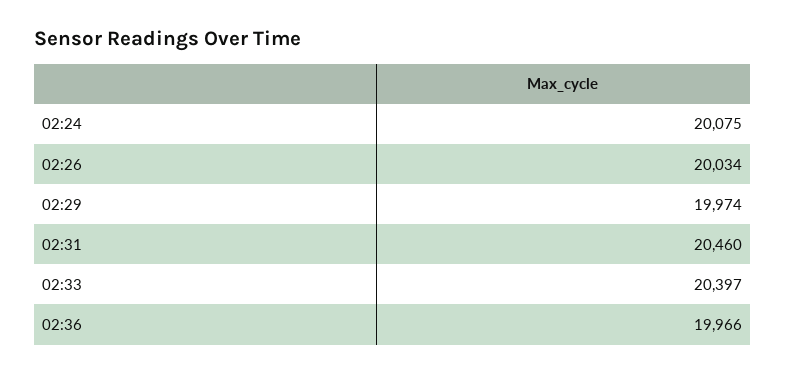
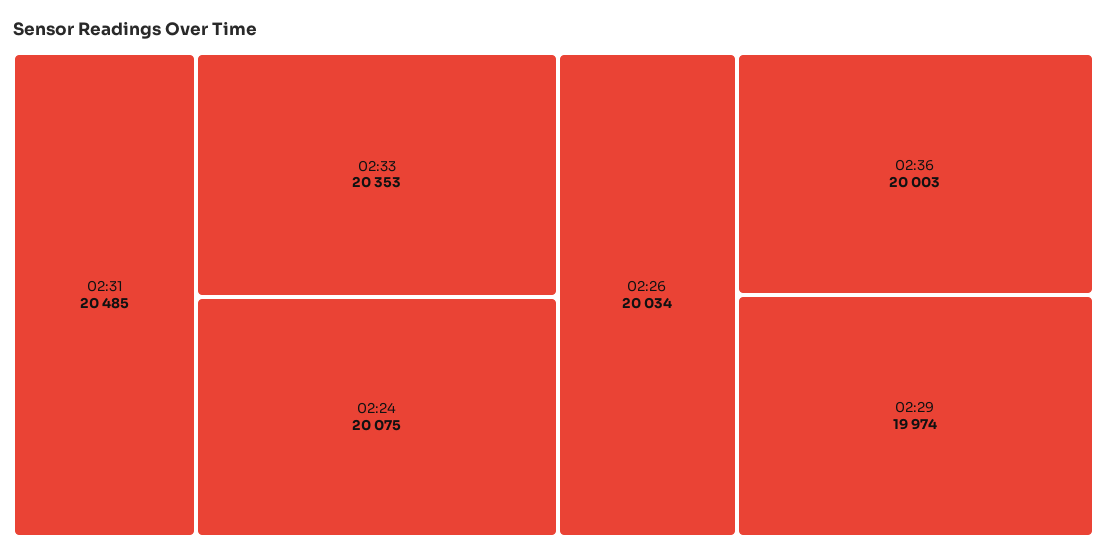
02:31: 20460 -> 20485
02:33: 20397 -> 20353
02:36: 19966 -> 20003

